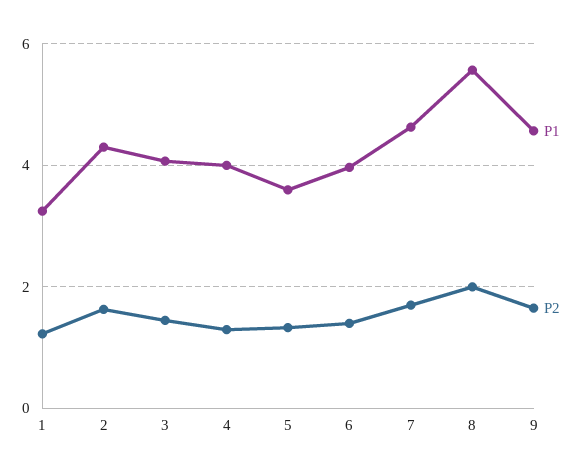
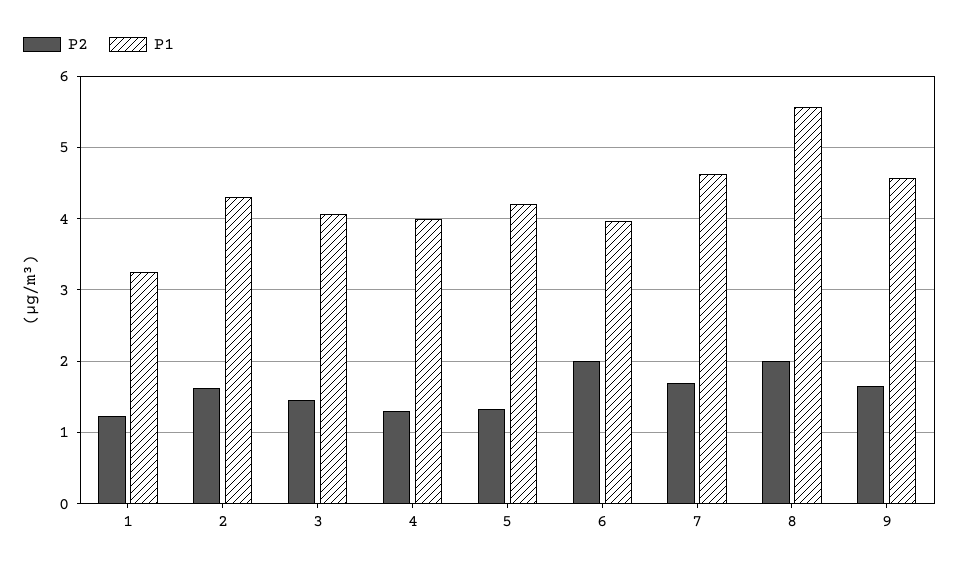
P1, 5: 3.6 -> 4.2
P2, 6: 1.4 -> 2

